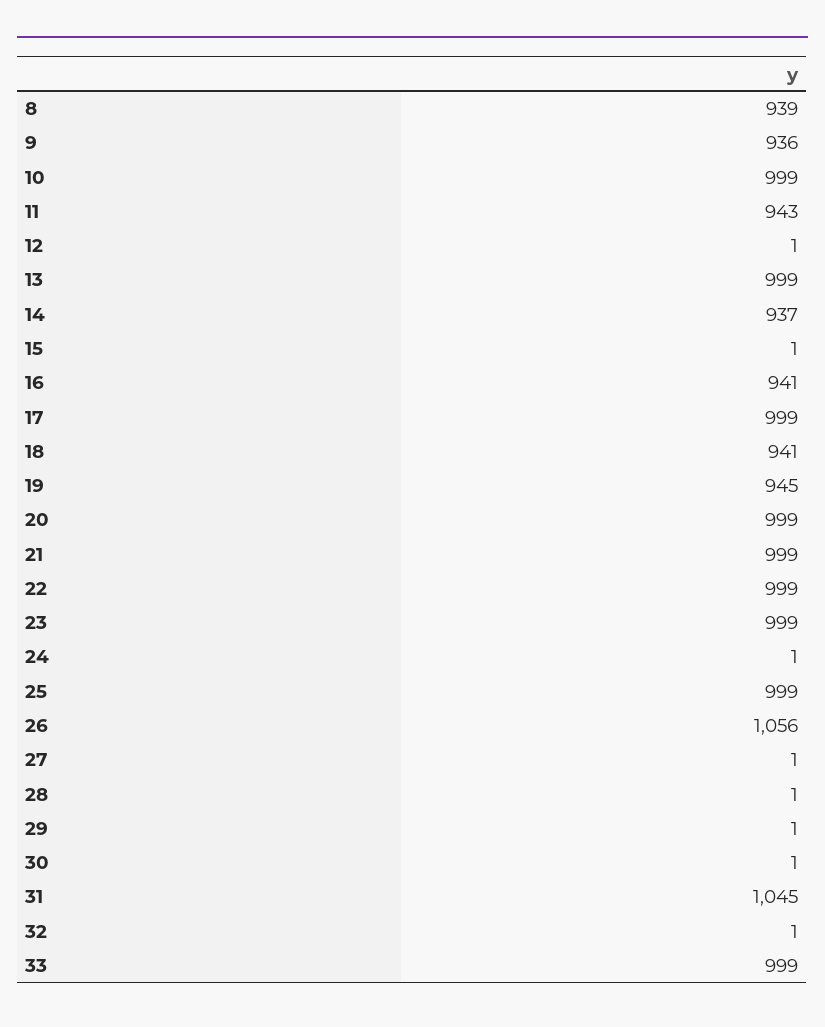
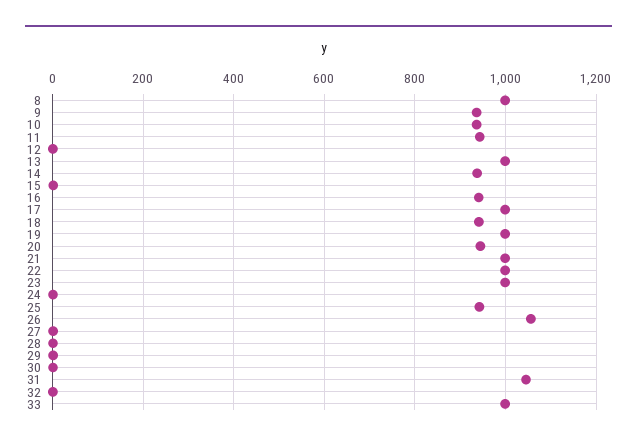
8: 939 -> 1000
10: 999 -> 940
19: 945 -> 1000
20: 999 -> 940
25: 999 -> 940

